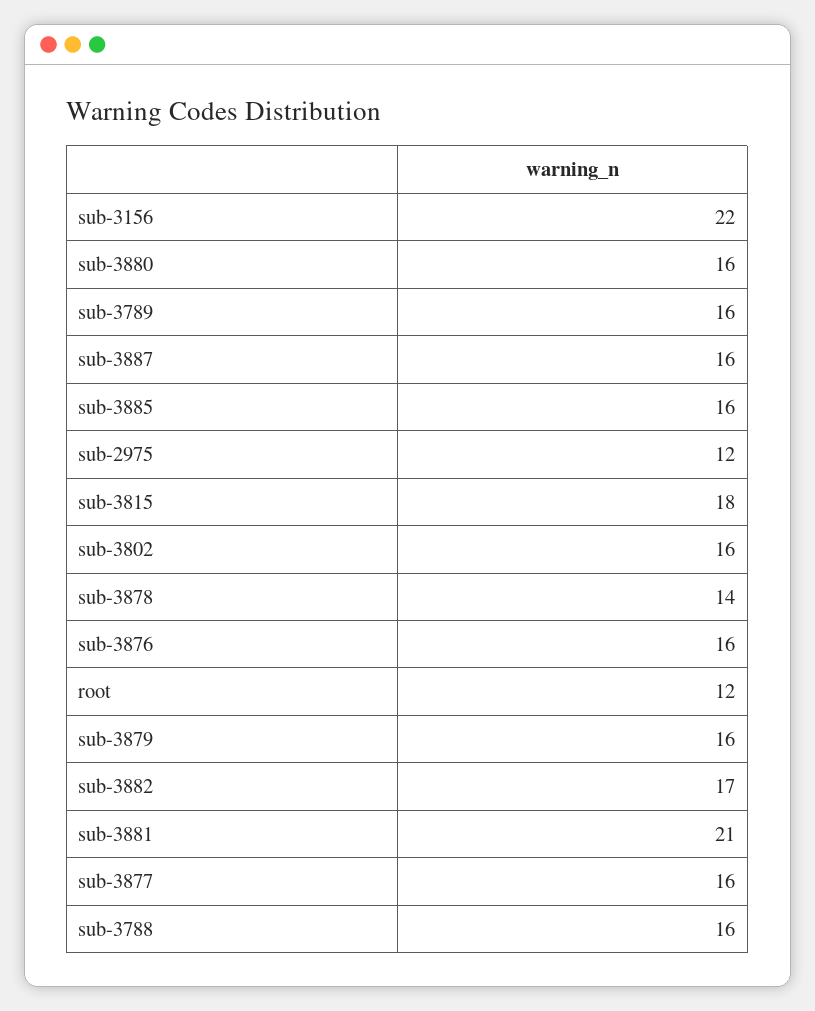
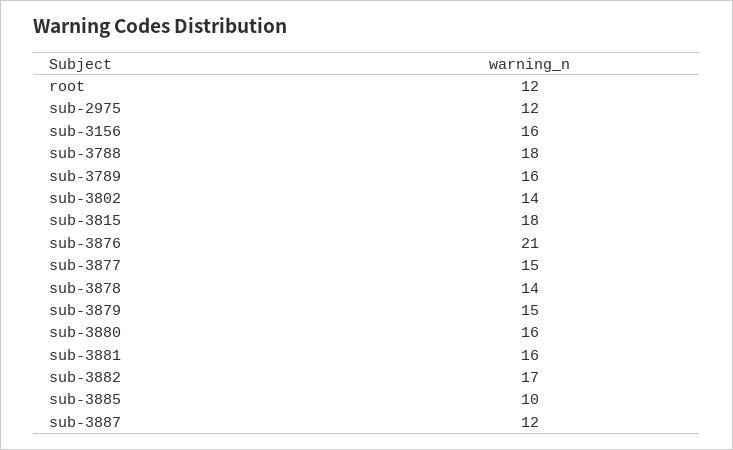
sub-3156: 22 -> 16
sub-3887: 16 -> 12
sub-3885: 16 -> 10
sub-3802: 16 -> 14
sub-3876: 16 -> 21
sub-3879: 16 -> 15
sub-3881: 21 -> 16
sub-3877: 16 -> 15
sub-3788: 16 -> 18

